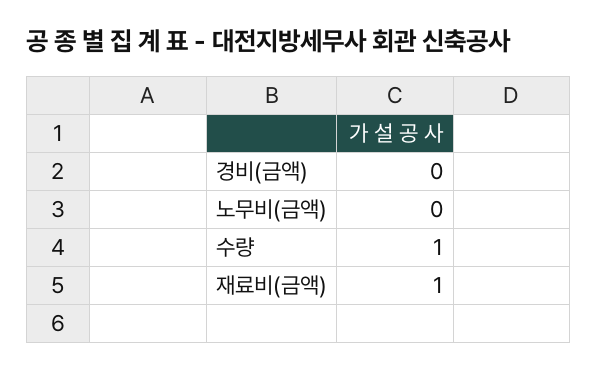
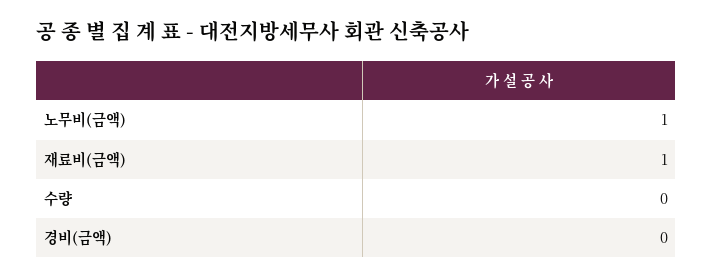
노무비(금액): 0 -> 1
수량: 1 -> 0

